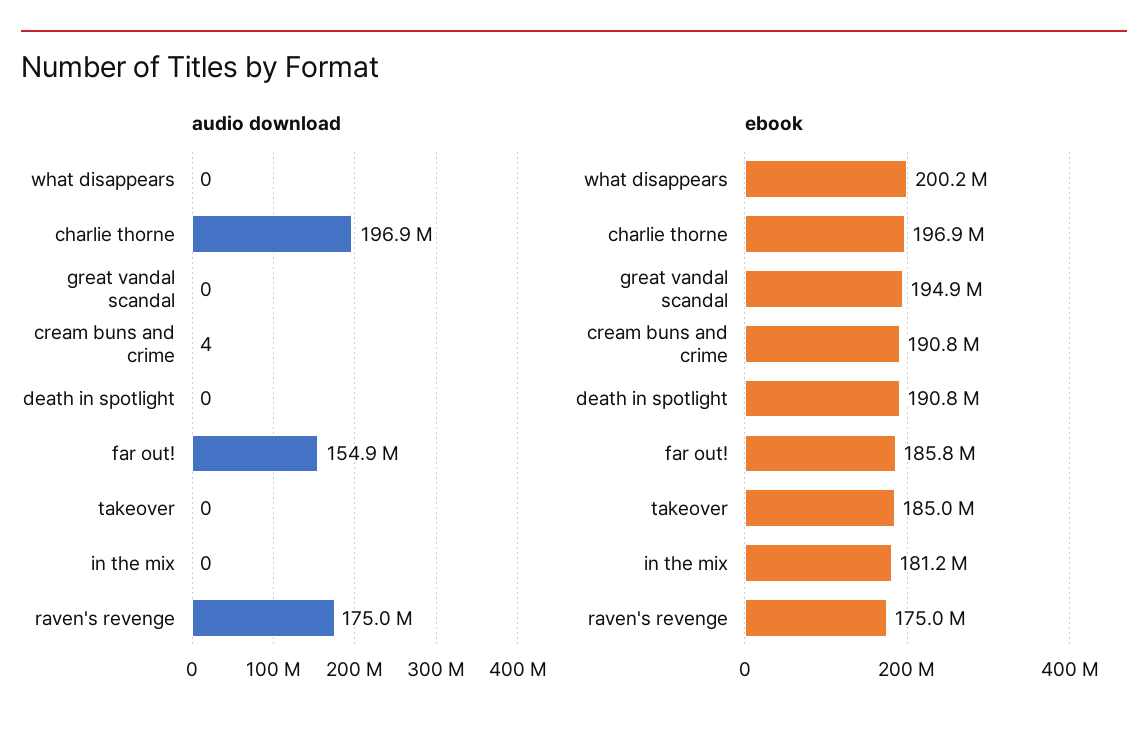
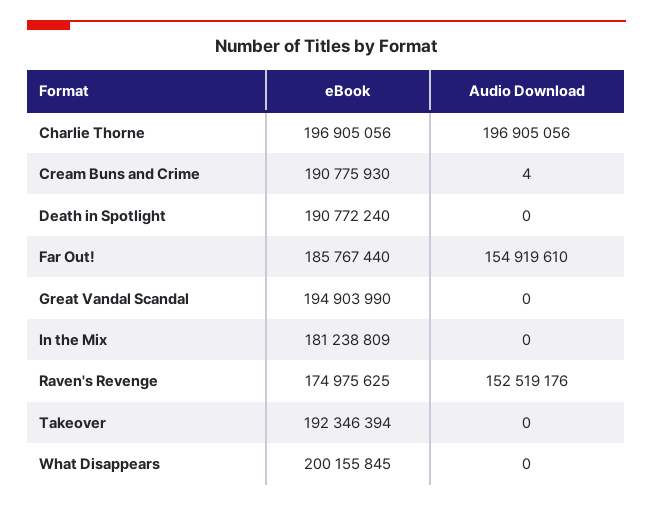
audio download, raven's revenge: 175000000 -> 152519176
ebook, takeover: 185000000 -> 192346394

